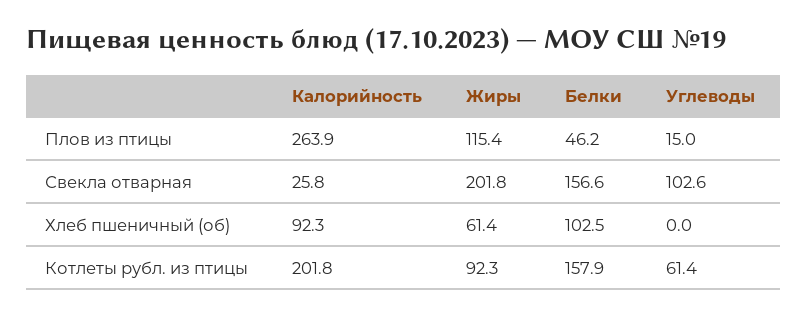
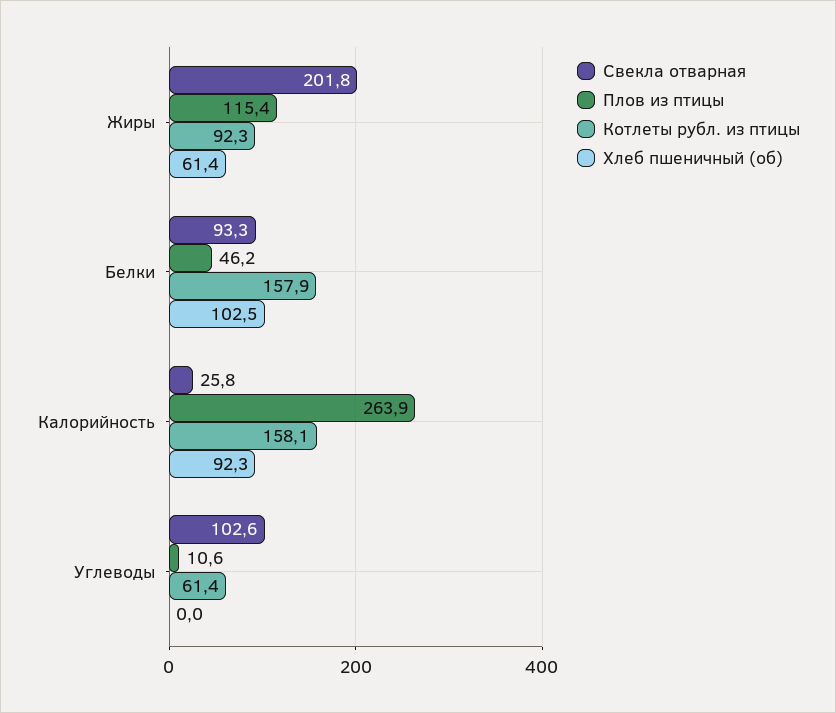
Плов из птицы, Углеводы: 15 -> 10.6
Свекла отварная, Белки: 156.6 -> 93.3
Котлеты рубл. из птицы, Калорийность: 201.8 -> 158.1

